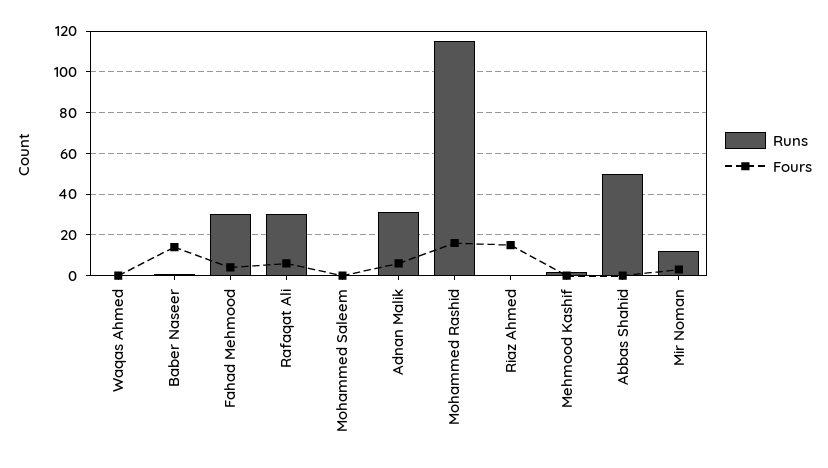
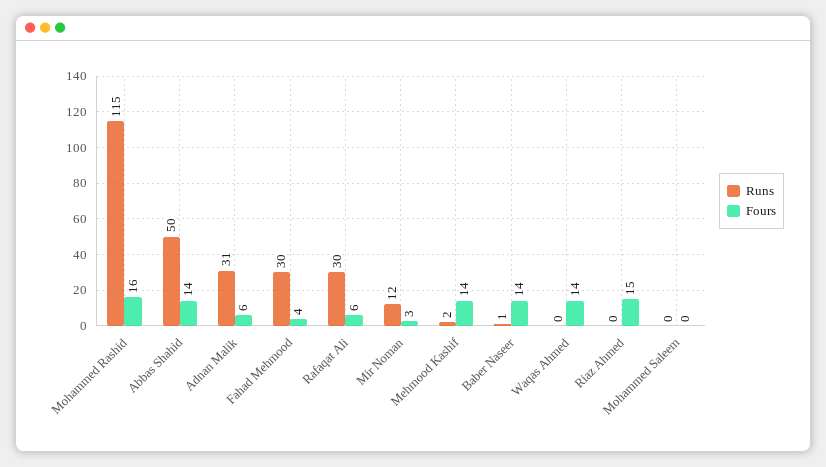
Fours, Waqas Ahmed: 0 -> 14
Fours, Mehmood Kashif: 0 -> 14
Fours, Abbas Shahid: 0 -> 14

